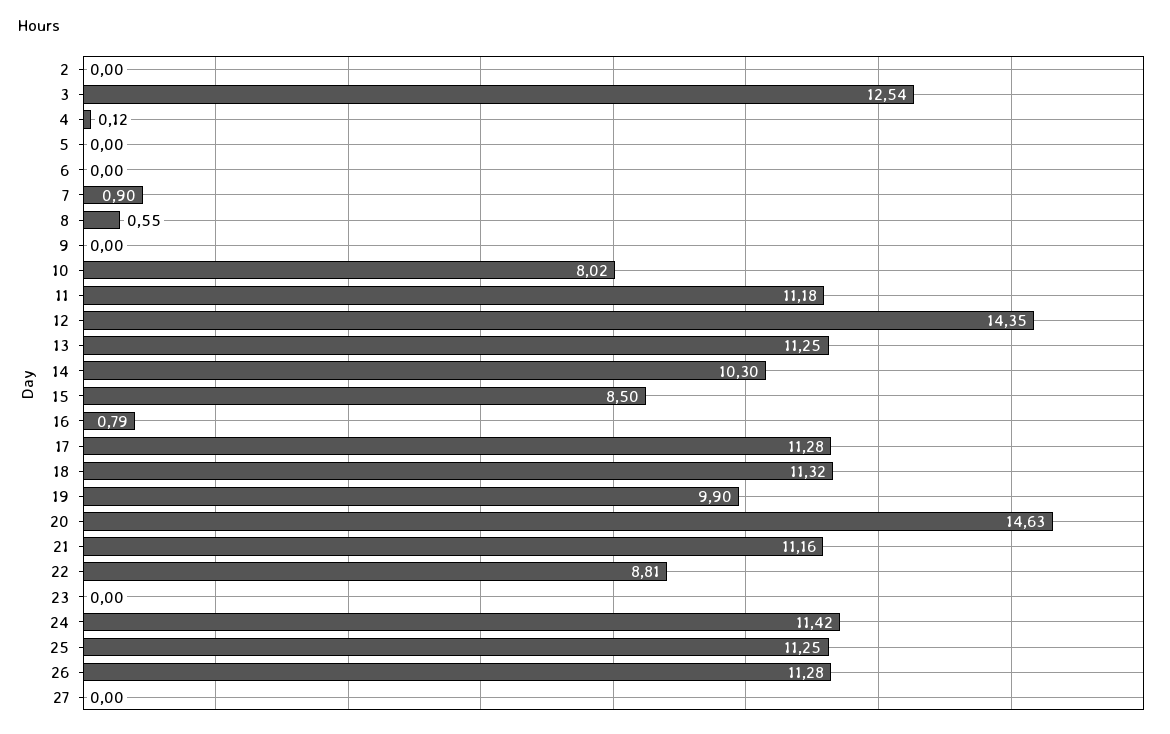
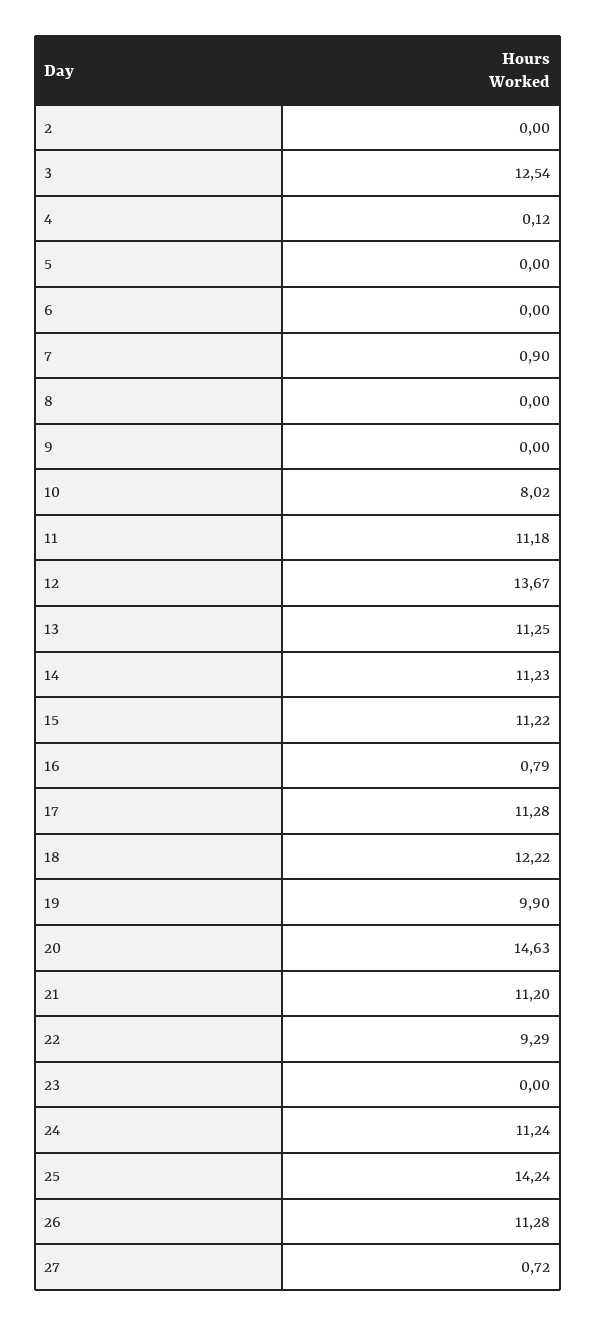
8: 0.55 -> 0
12: 14.35 -> 13.67
14: 10.3 -> 11.23
15: 8.5 -> 11.22
18: 11.32 -> 12.22
21: 11.16 -> 11.2
22: 8.81 -> 9.29
24: 11.42 -> 11.24
25: 11.25 -> 14.24
27: 0 -> 0.72

